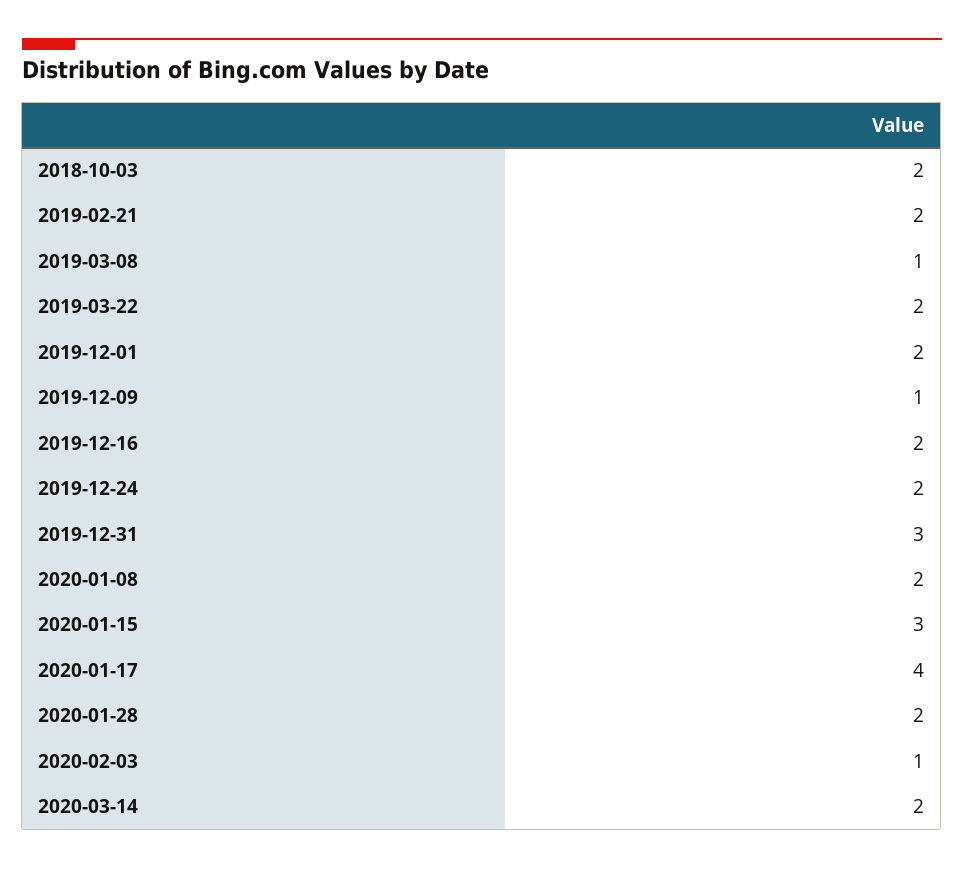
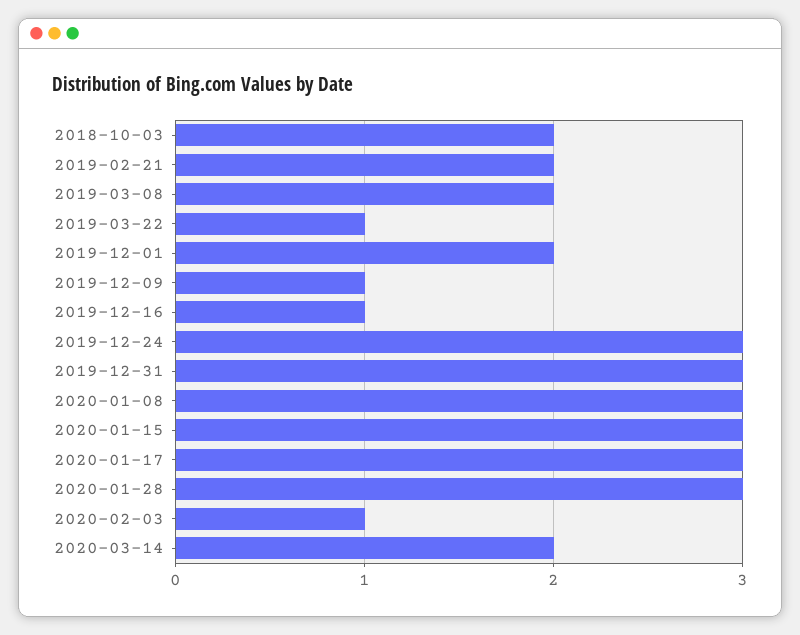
2019-03-08: 1 -> 2
2019-03-22: 2 -> 1
2019-12-16: 2 -> 1
2019-12-24: 2 -> 3
2020-01-08: 2 -> 3
2020-01-17: 4 -> 3
2020-01-28: 2 -> 3

